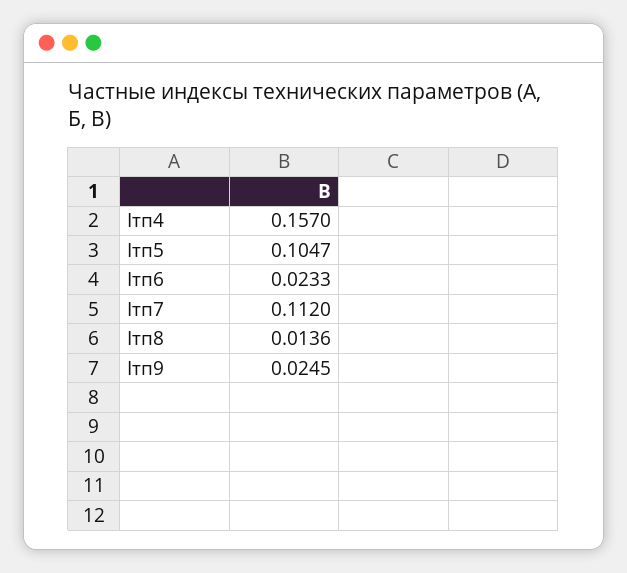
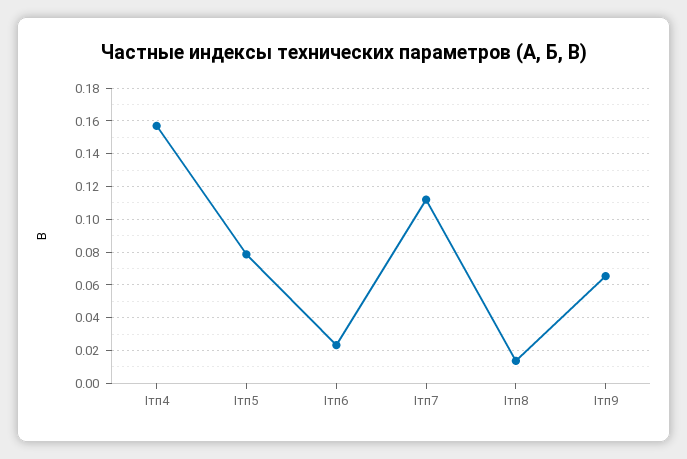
Iтп5: 0.1047 -> 0.08
Iтп9: 0.0245 -> 0.065

